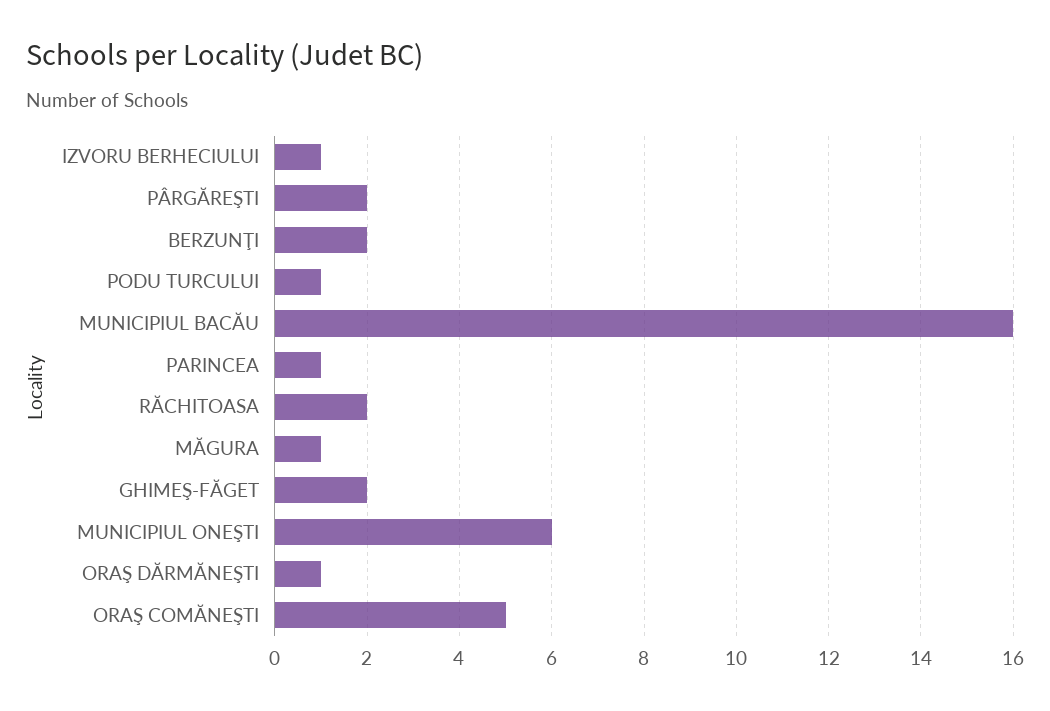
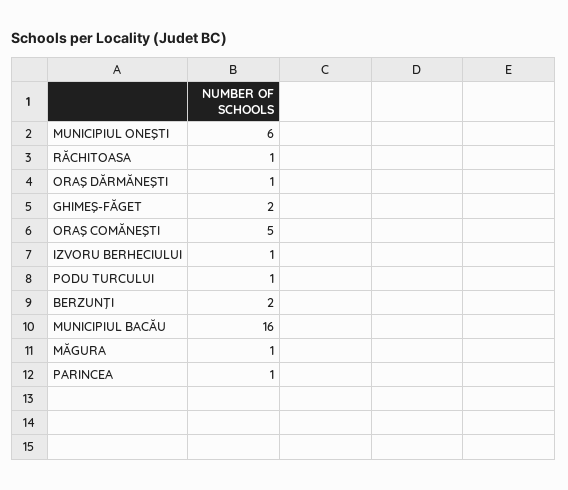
PÂRGĂREŞTI: 2 -> none
RĂCHITOASA: 2 -> 1

